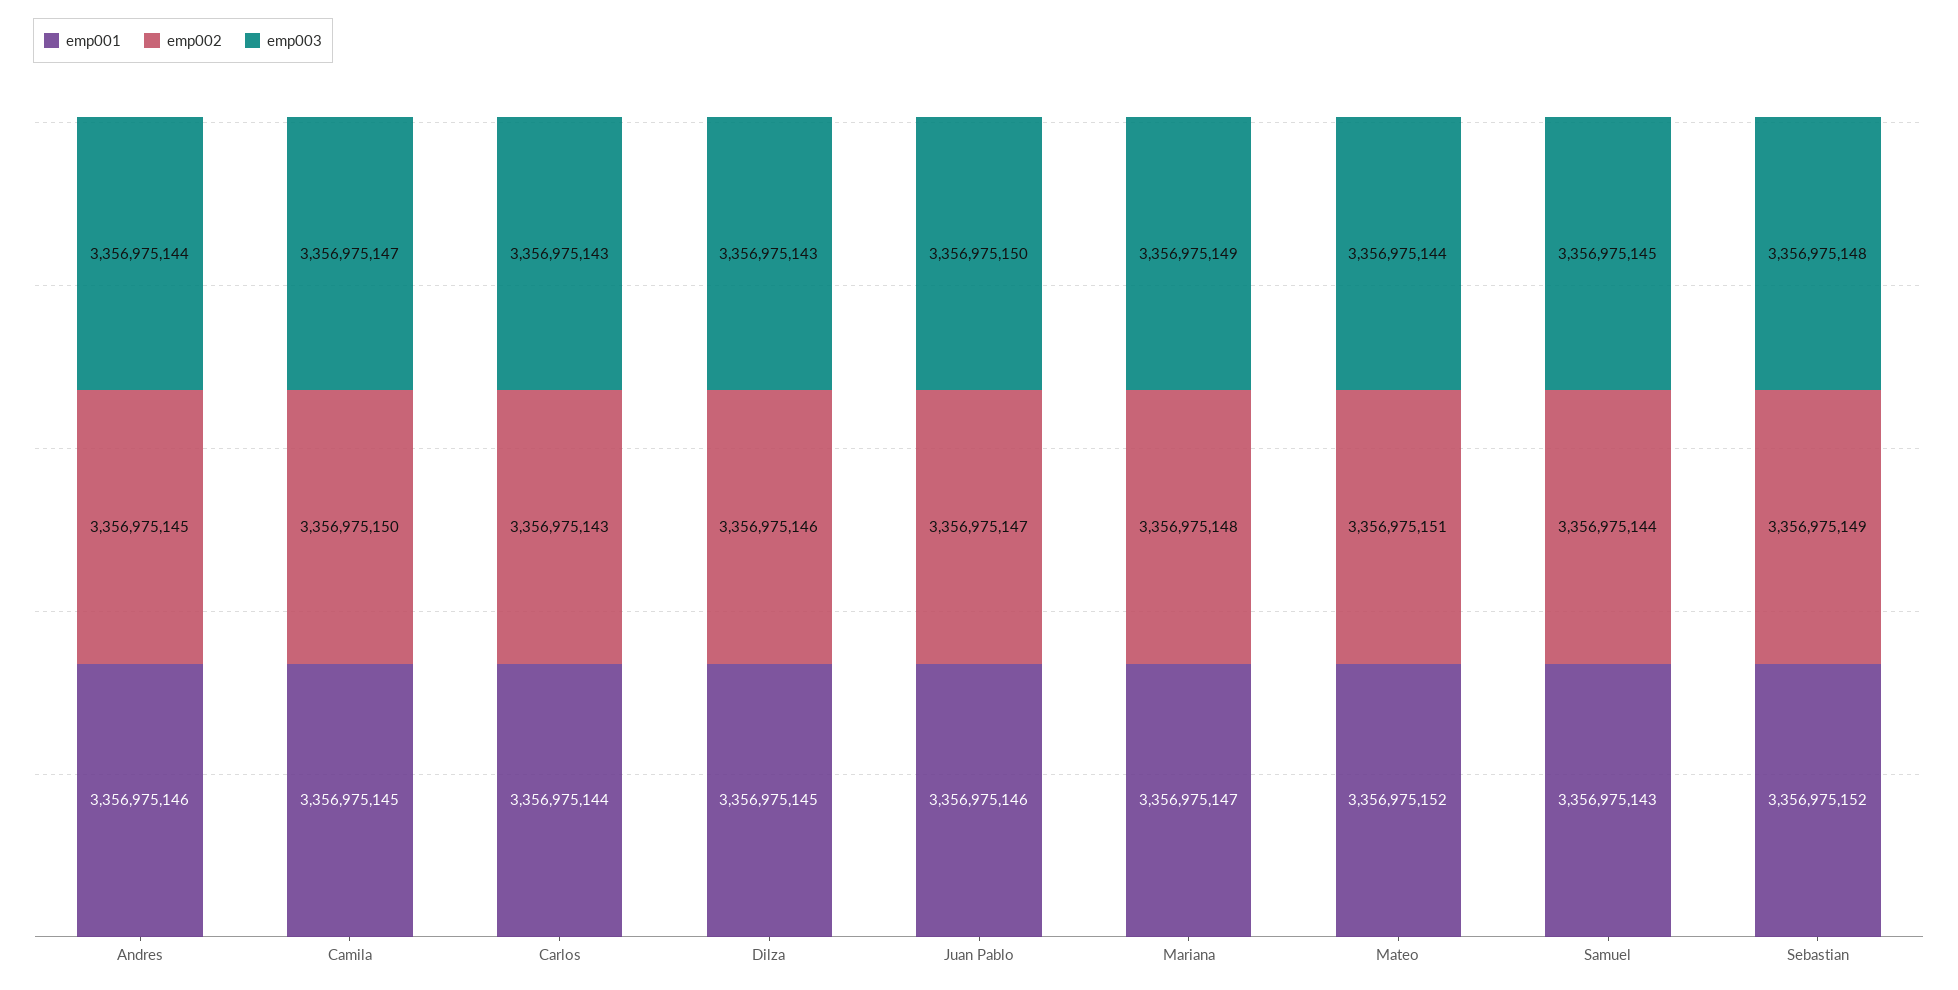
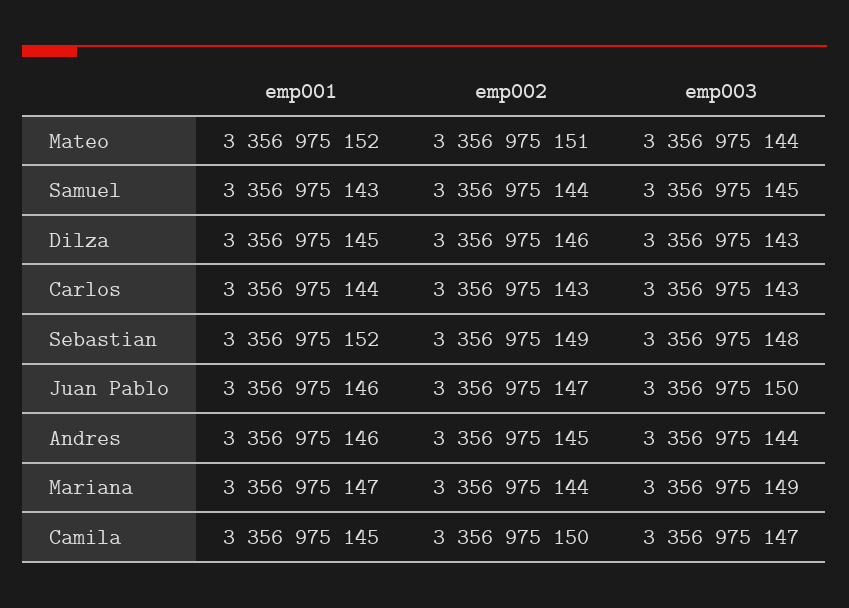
emp002, Mariana: 3356975148 -> 3356975144

